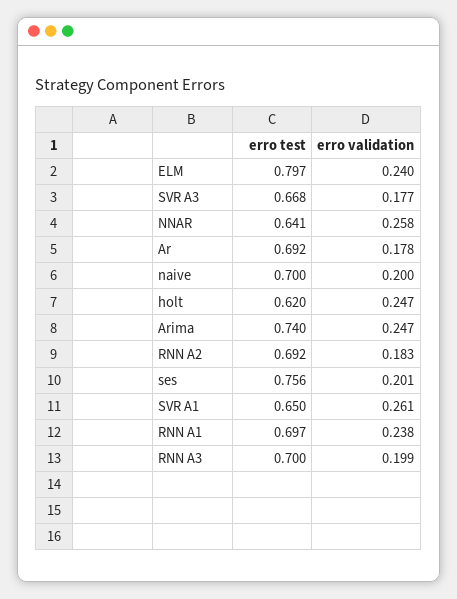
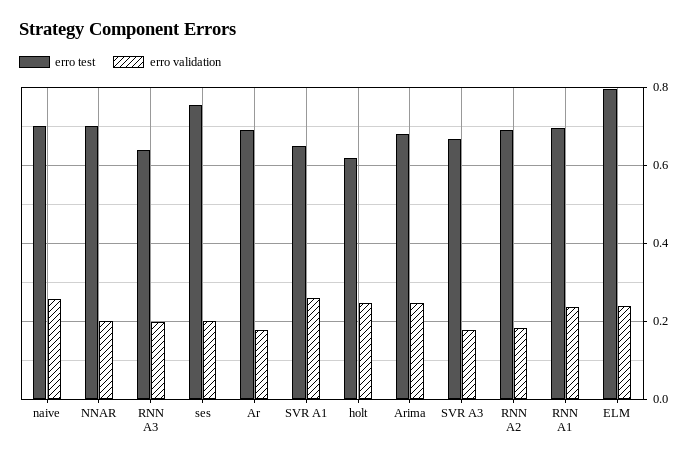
erro test, NNAR: 0.641 -> 0.7
erro validation, NNAR: 0.258 -> 0.2
erro validation, naive: 0.2 -> 0.26
erro test, Arima: 0.74 -> 0.68
erro test, RNN A3: 0.7 -> 0.64

